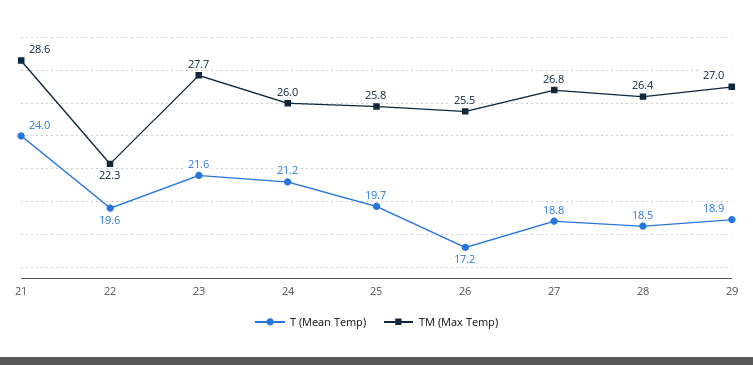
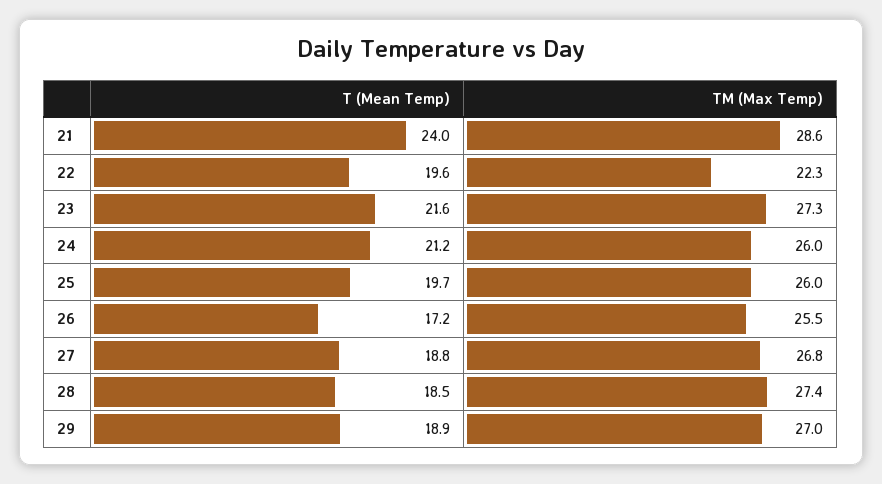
TM (Max Temp), 23: 27.7 -> 27.3
TM (Max Temp), 25: 25.8 -> 26
TM (Max Temp), 28: 26.4 -> 27.4

